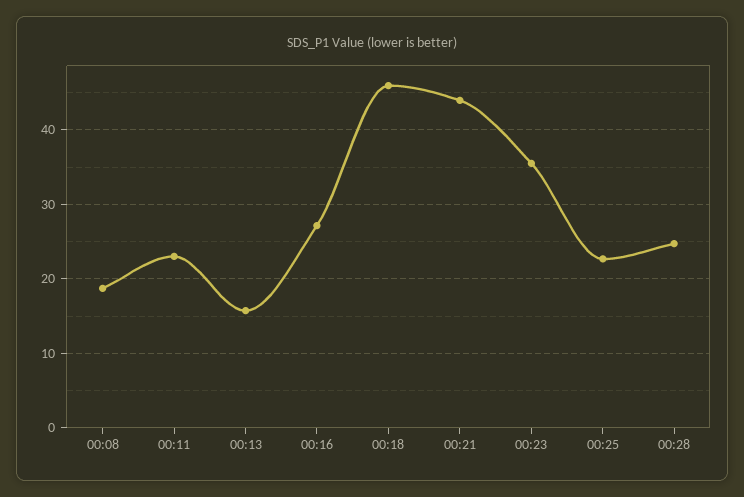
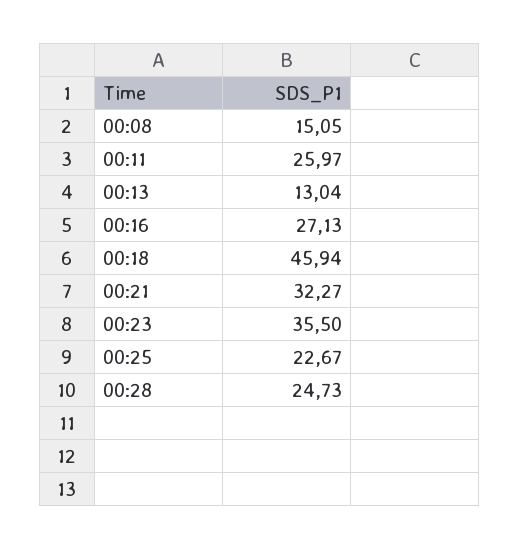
00:08: 19 -> 15.05
00:11: 23 -> 25.97
00:13: 16 -> 13.04
00:21: 44 -> 32.27

